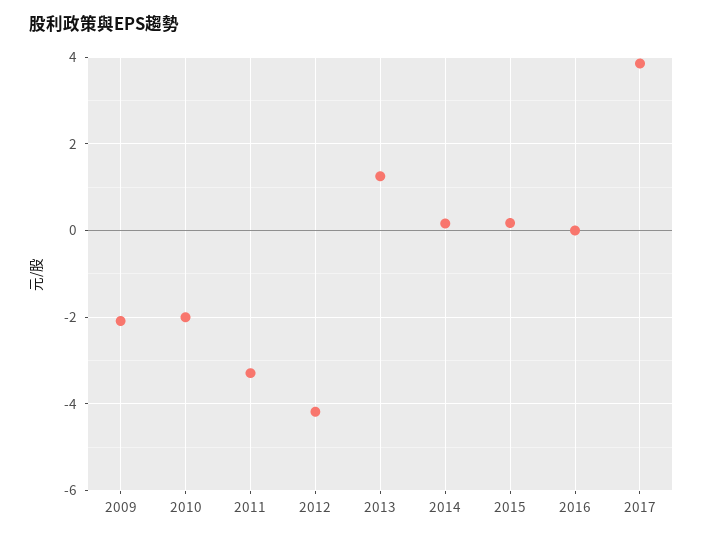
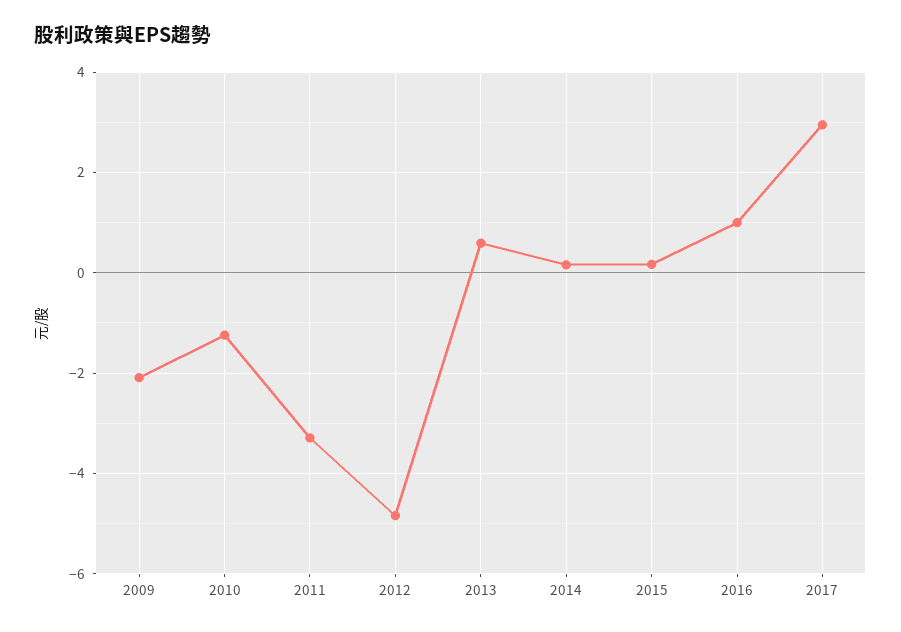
2010: -2 -> -1.2
2012: -4.2 -> -4.8
2013: 1.2 -> 0.6
2016: 0 -> 1
2017: 3.8 -> 3

